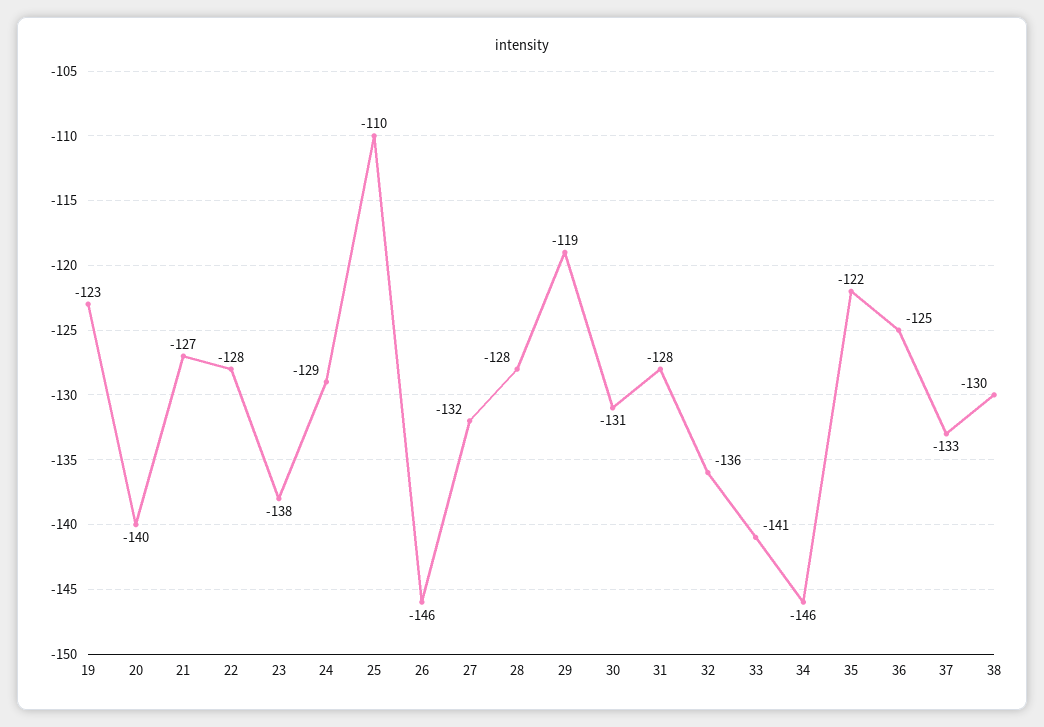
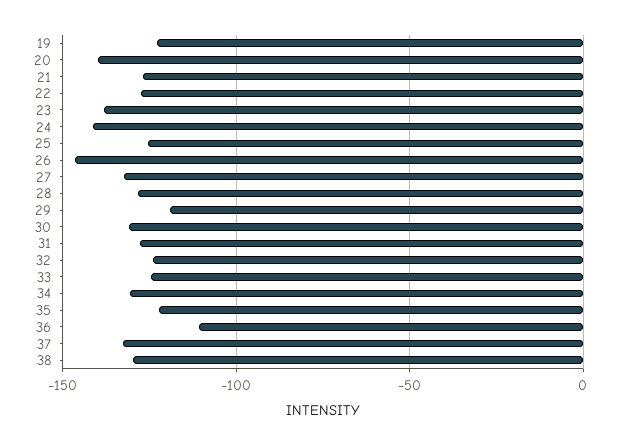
24: -129 -> -140
25: -110 -> -125
32: -136 -> -125
33: -141 -> -125
34: -146 -> -130
36: -125 -> -110

